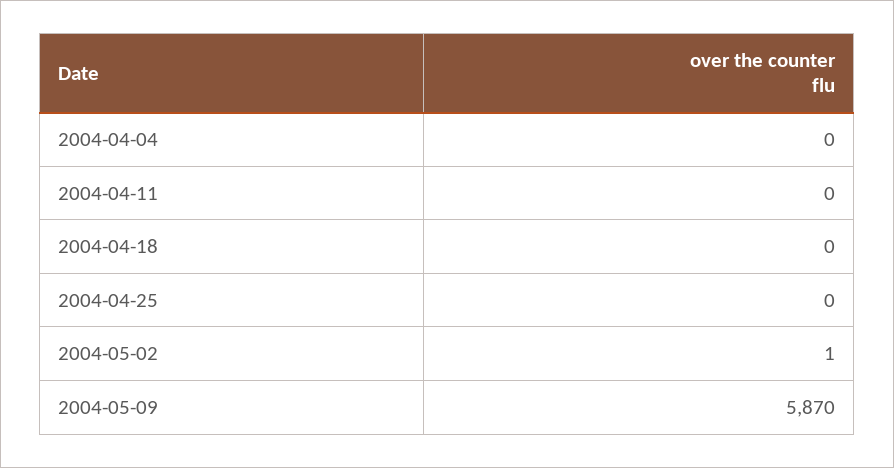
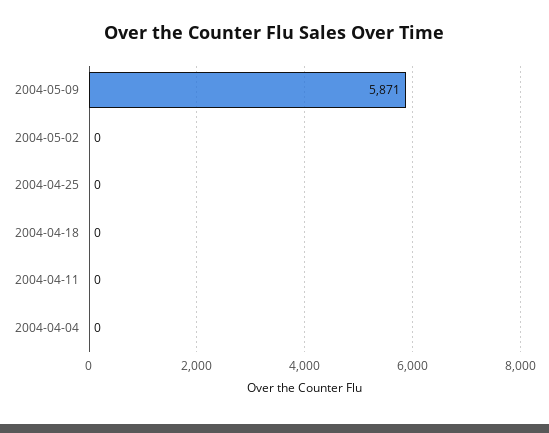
2004-05-02: 1 -> 0
2004-05-09: 5870 -> 5871

